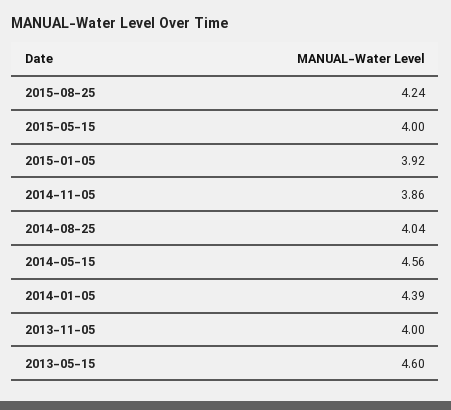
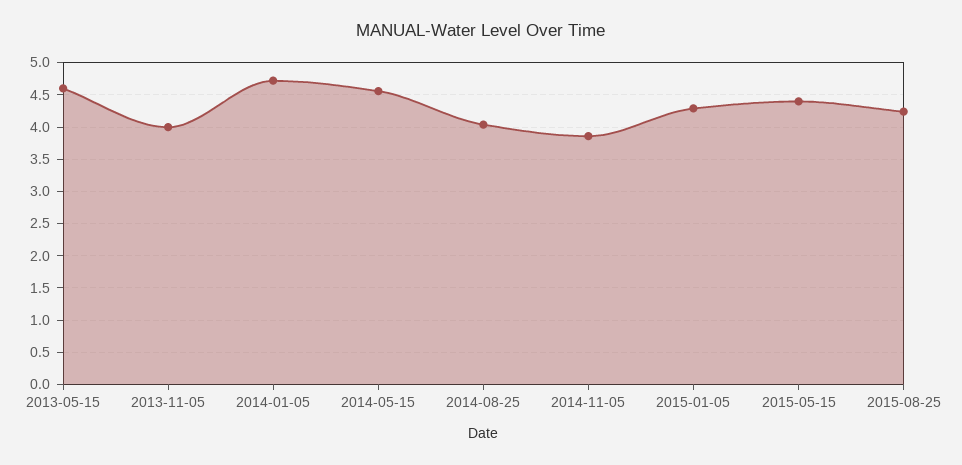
2015-05-15: 4 -> 4.4
2015-01-05: 3.92 -> 4.3
2014-01-05: 4.39 -> 4.7

